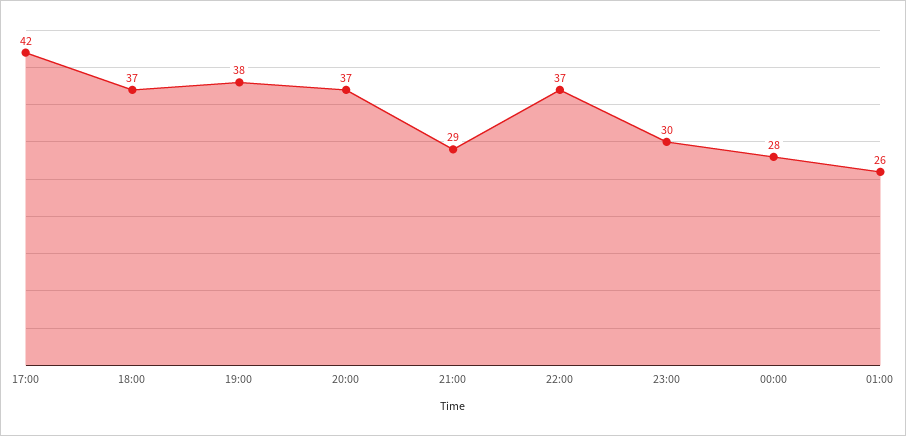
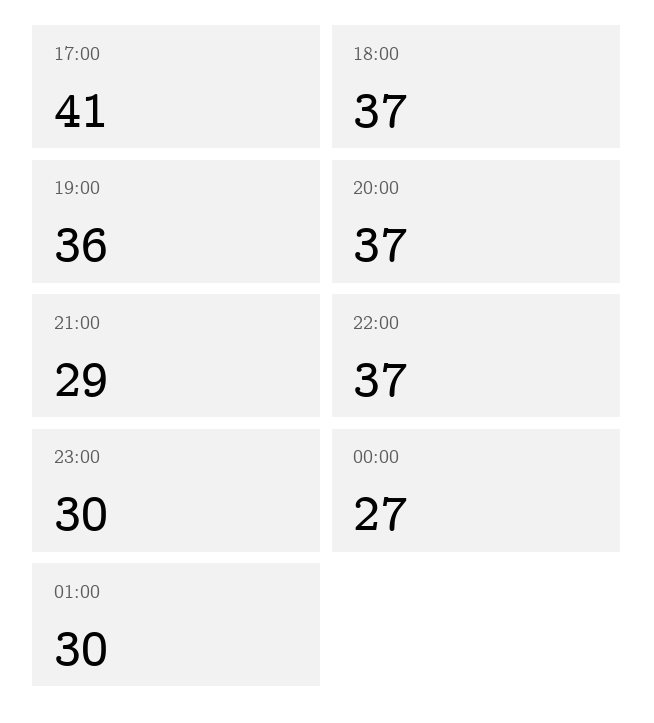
17:00: 42 -> 41
19:00: 38 -> 36
00:00: 28 -> 27
01:00: 26 -> 30

